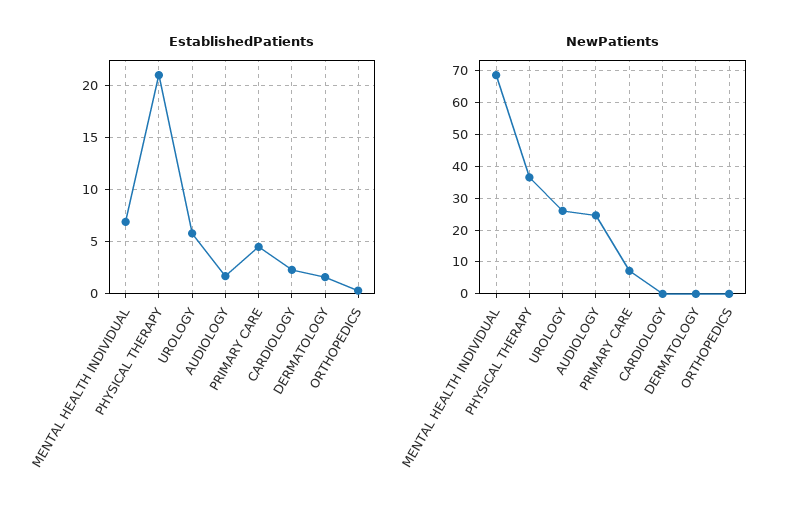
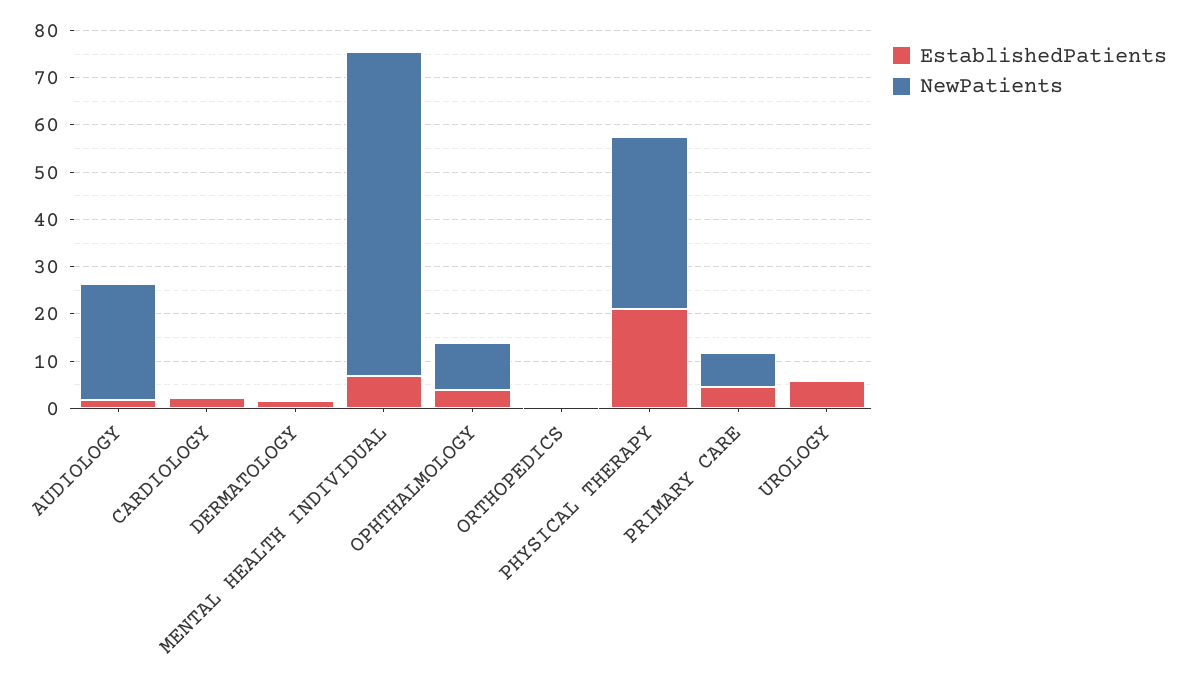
NewPatients, UROLOGY: 26 -> 0
EstablishedPatients, OPHTHALMOLOGY: none -> 4
NewPatients, OPHTHALMOLOGY: none -> 10

